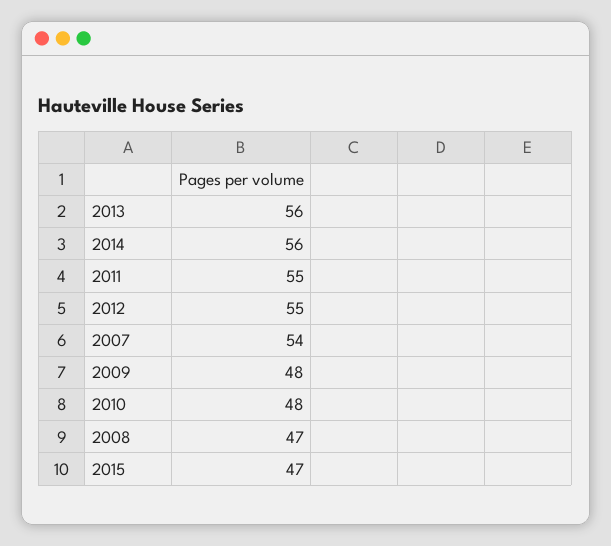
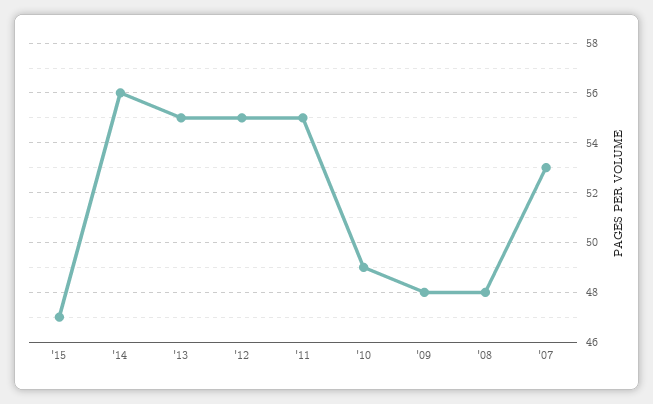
2013: 56 -> 55
2007: 54 -> 53
2010: 48 -> 49
2008: 47 -> 48

